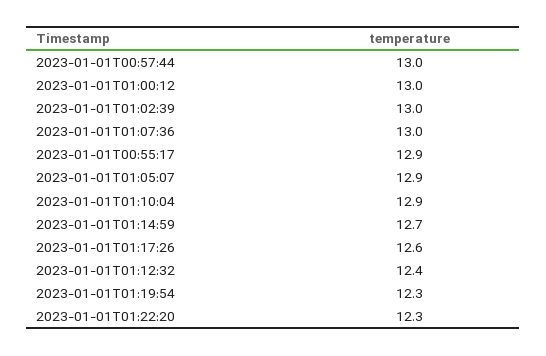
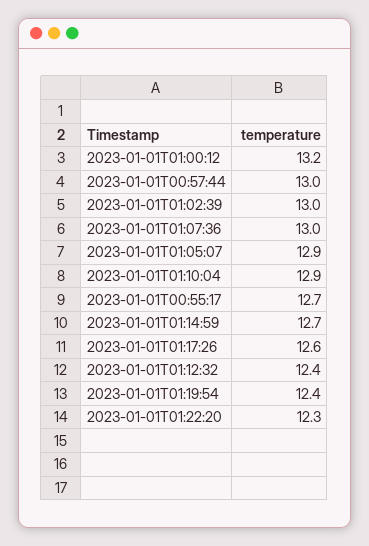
2023-01-01T01:00:12: 13 -> 13.2
2023-01-01T00:55:17: 12.9 -> 12.7
2023-01-01T01:19:54: 12.3 -> 12.4

